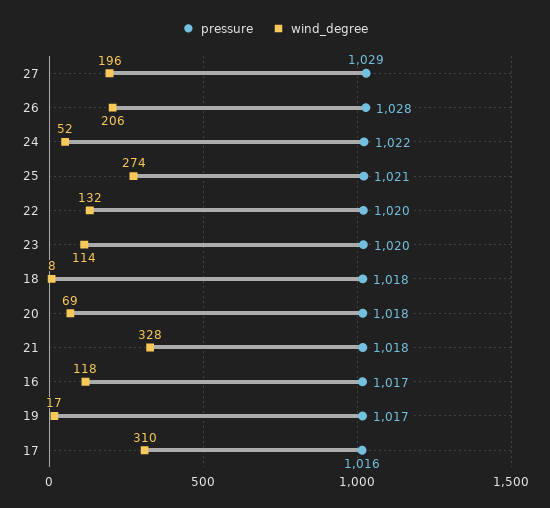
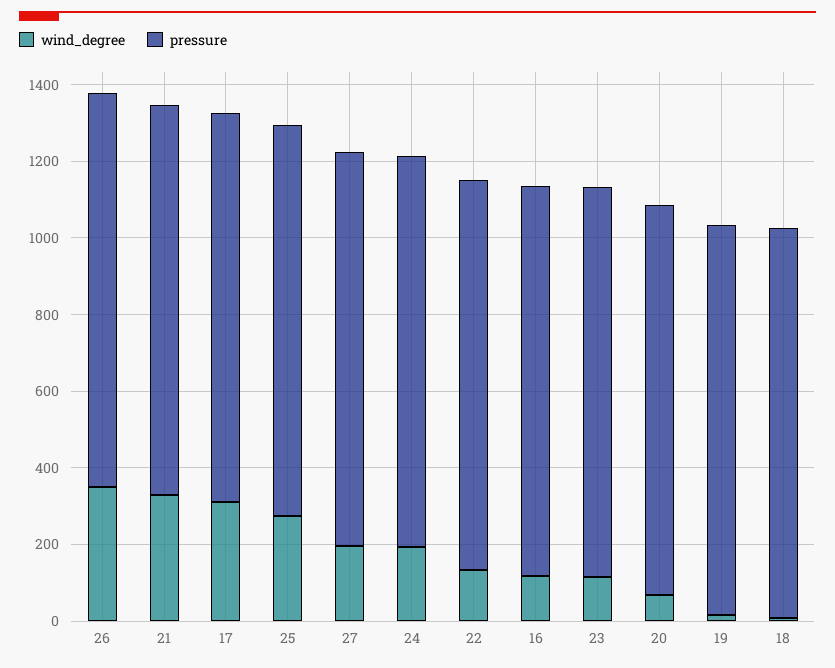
wind_degree, 26: 206 -> 350
wind_degree, 24: 52 -> 200

